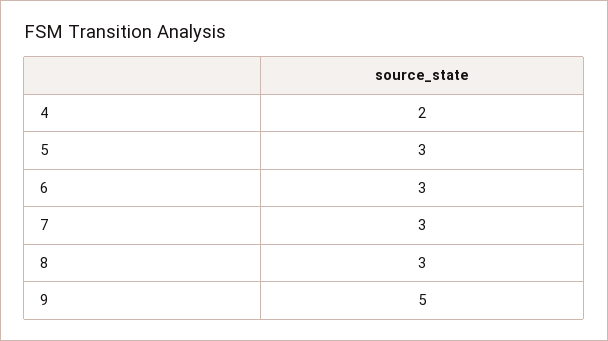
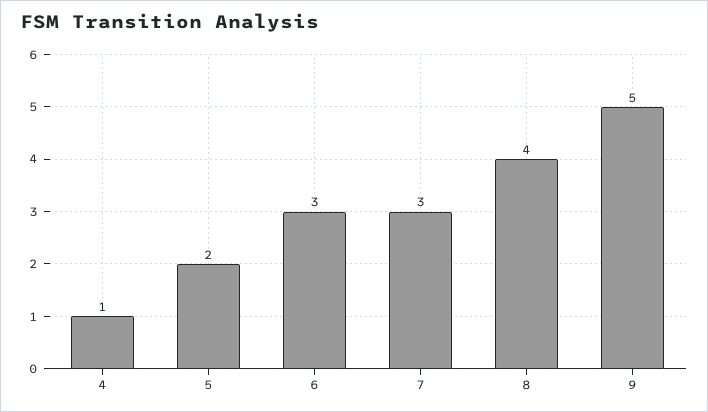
4: 2 -> 1
5: 3 -> 2
8: 3 -> 4

